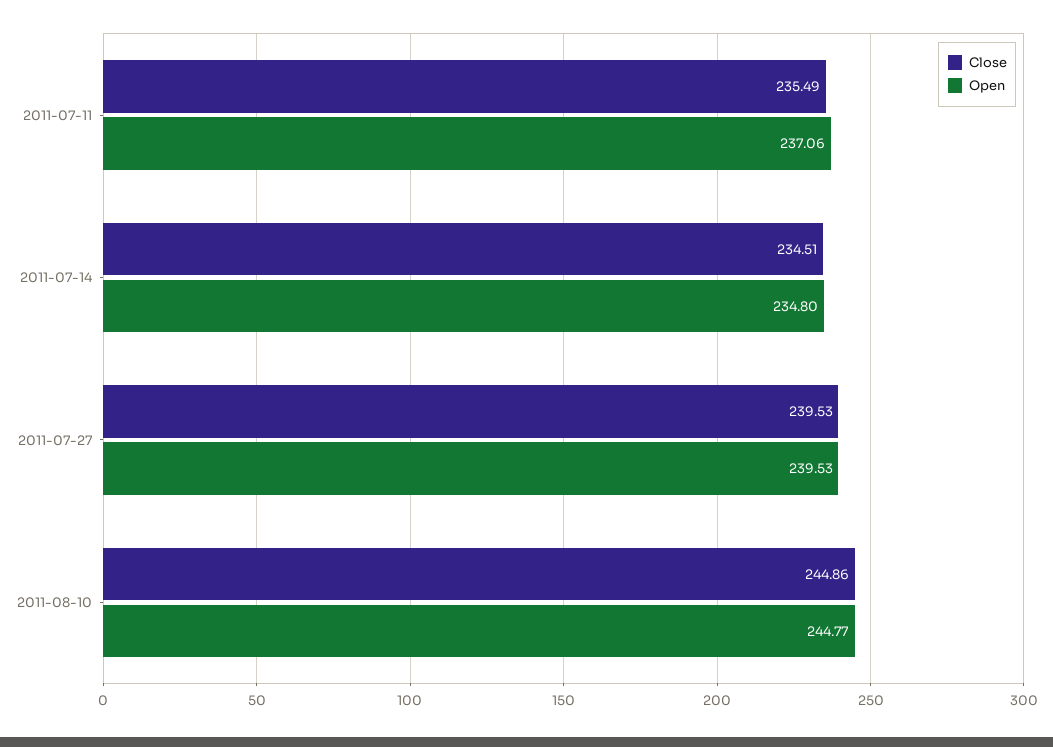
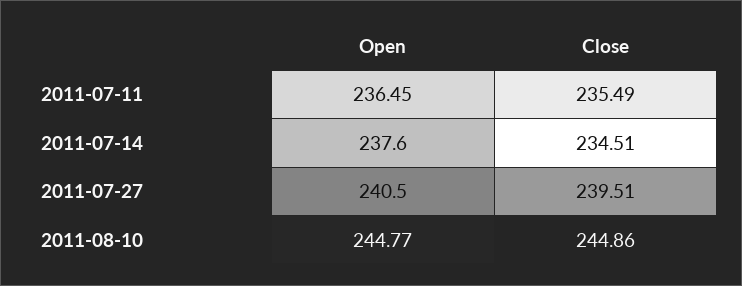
Open, 2011-07-11: 237.06 -> 236.45
Open, 2011-07-14: 234.8 -> 237.6
Close, 2011-07-27: 239.53 -> 239.51
Open, 2011-07-27: 239.53 -> 240.5

